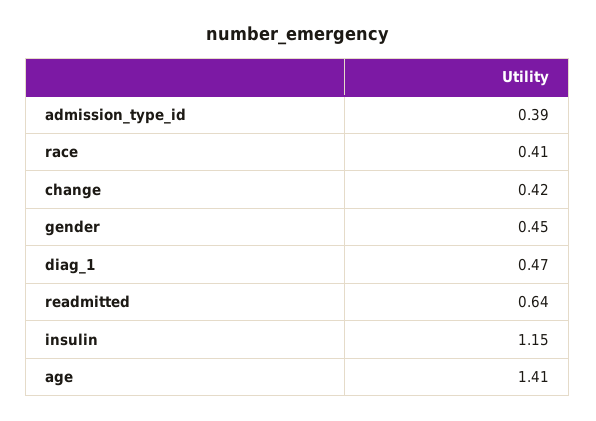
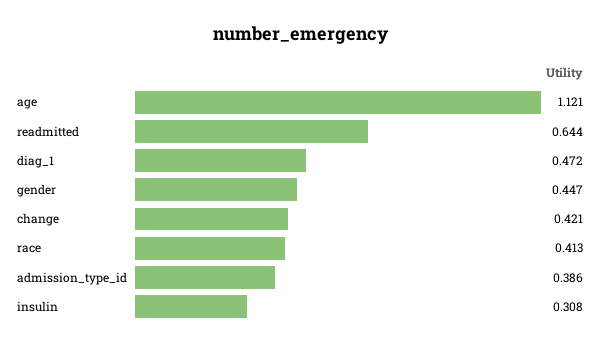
insulin: 1.15 -> 0.308
age: 1.41 -> 1.121

